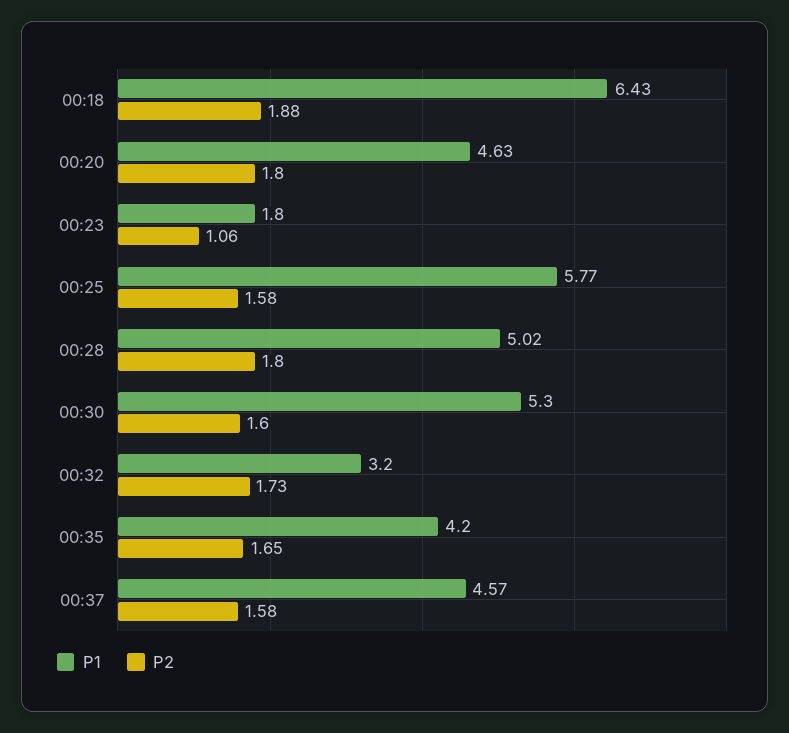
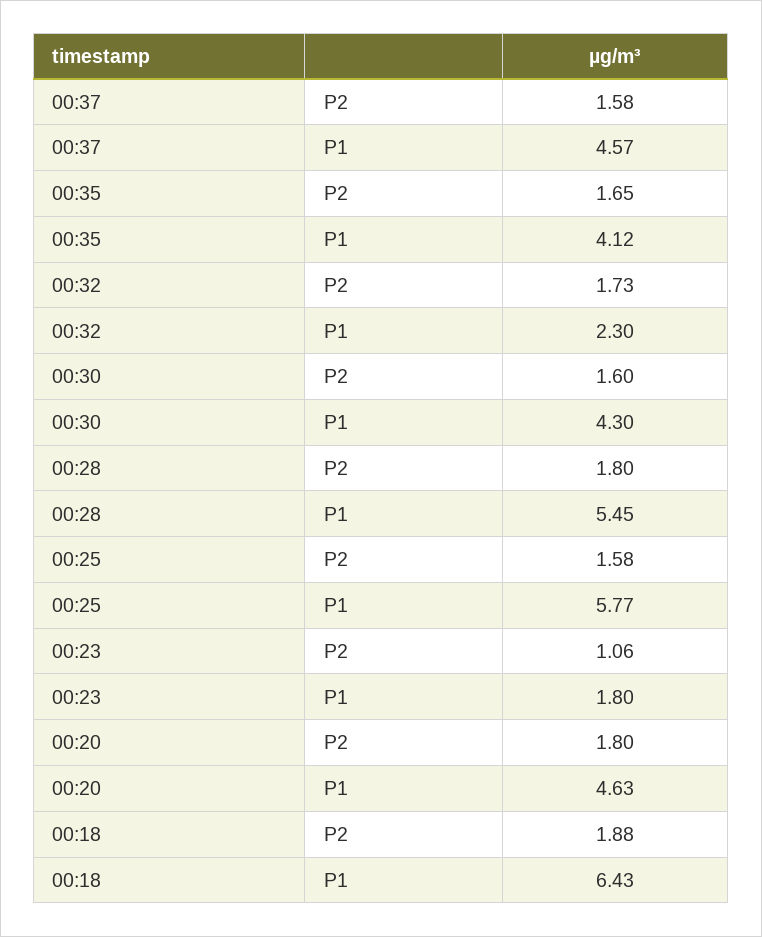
P1, 00:28: 5.02 -> 5.45
P1, 00:30: 5.3 -> 4.3
P1, 00:32: 3.2 -> 2.3
P1, 00:35: 4.2 -> 4.12

